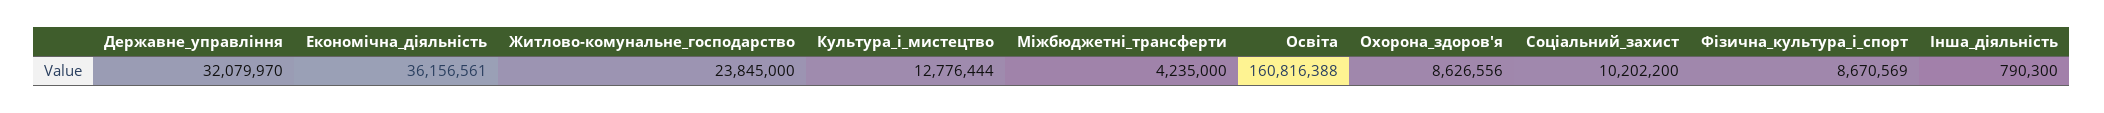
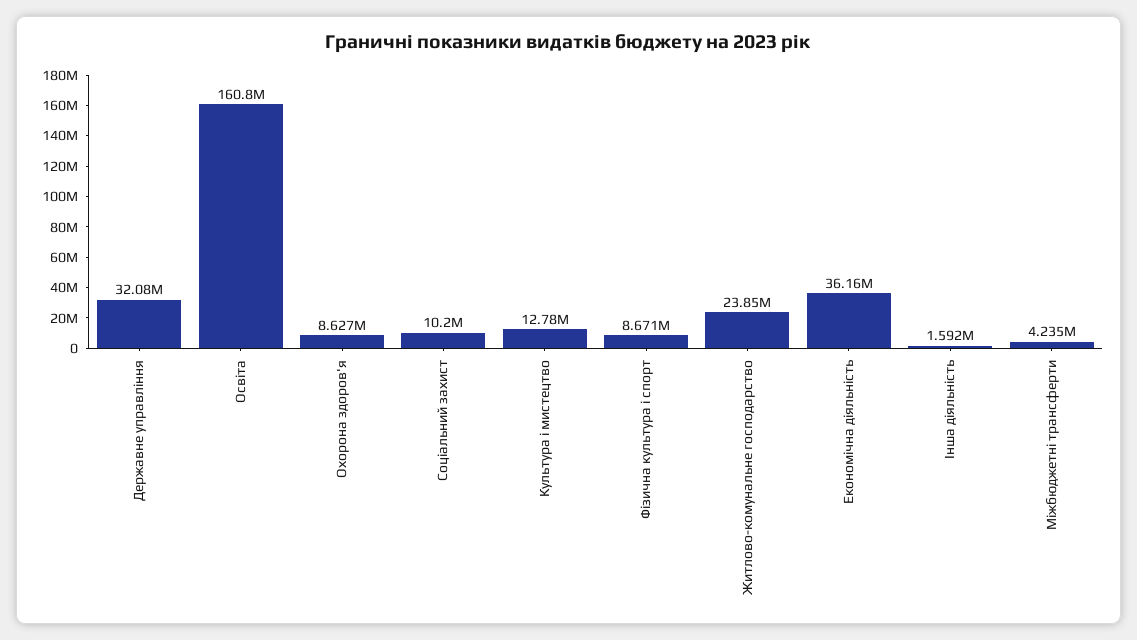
Інша_діяльність: 790300 -> 1592000

